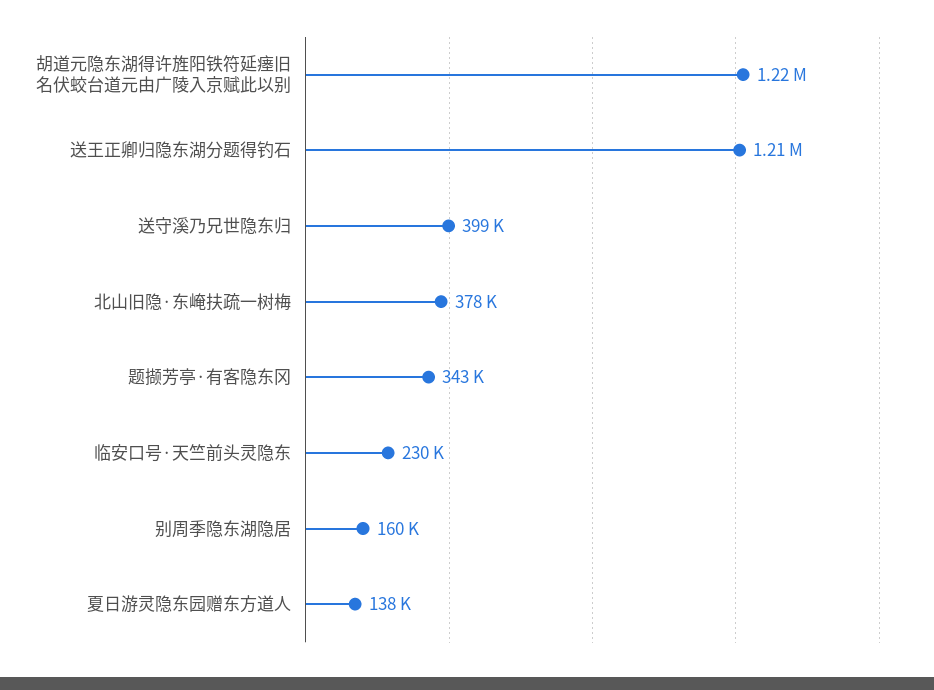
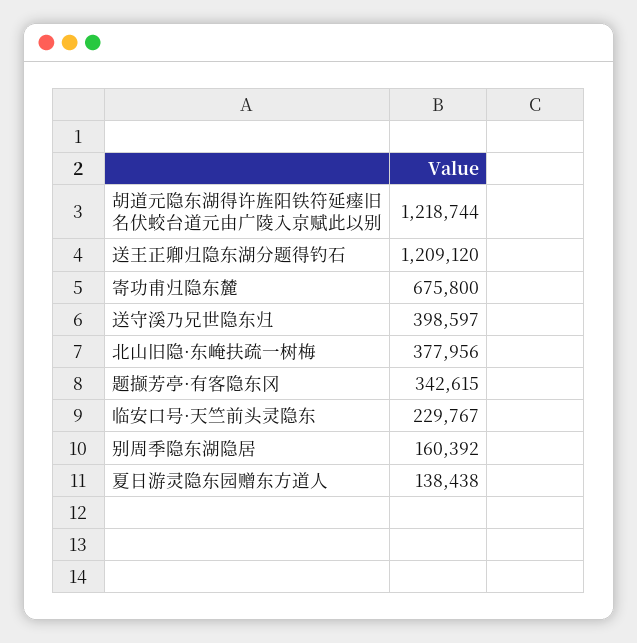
寄功甫归隐东麓: none -> 675800

